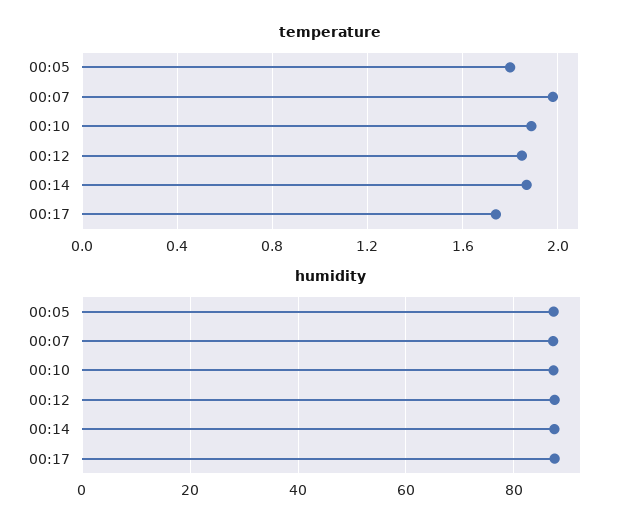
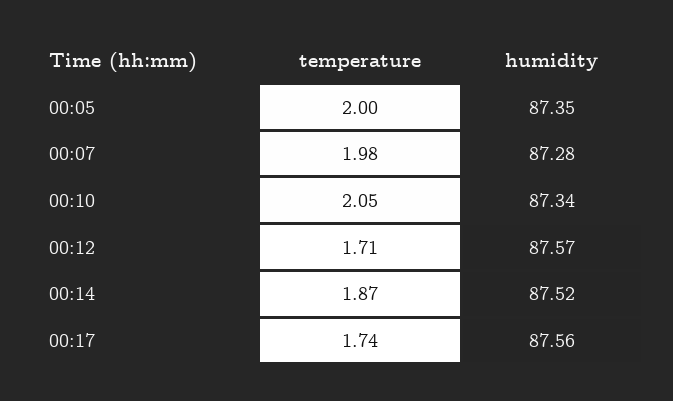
temperature, 00:05: 1.8 -> 2
temperature, 00:10: 1.9 -> 2.05
temperature, 00:12: 1.85 -> 1.71

